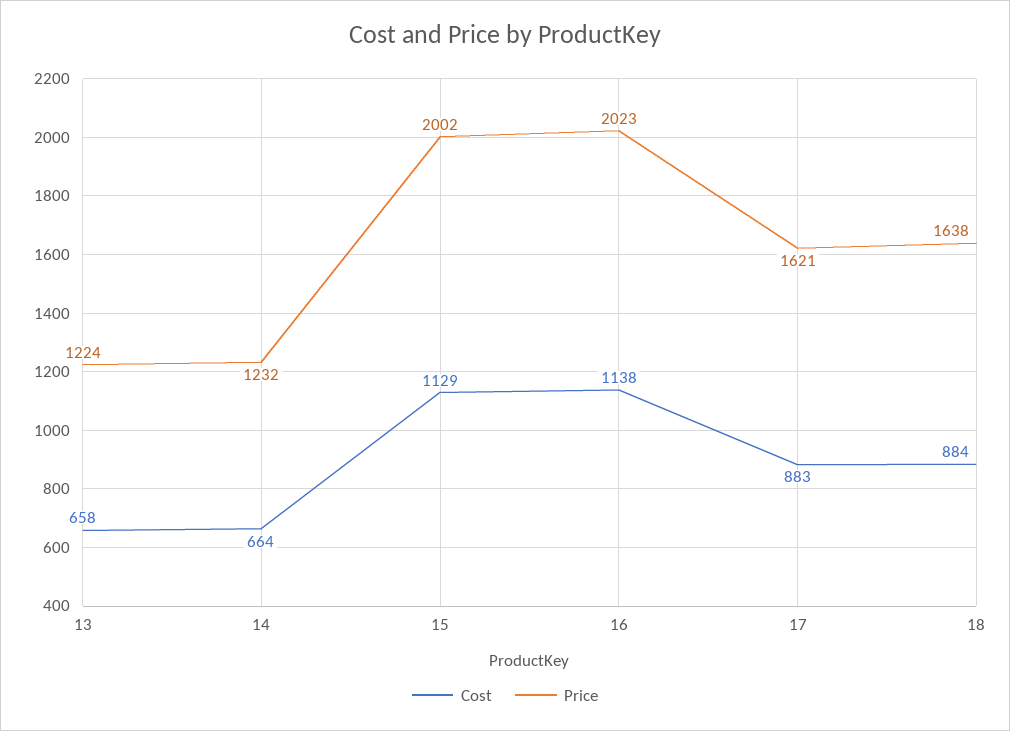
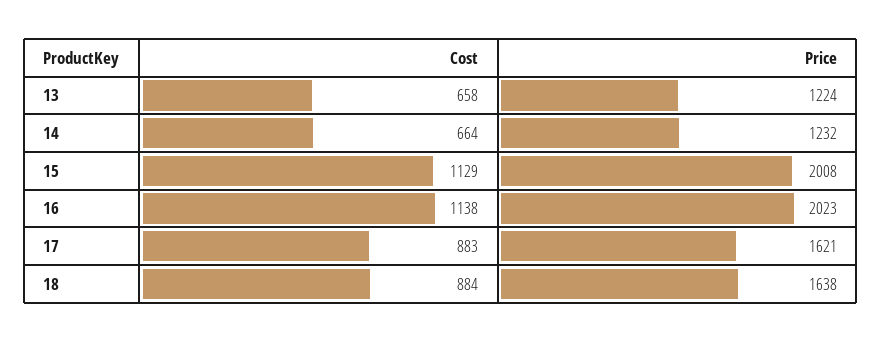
Price, 15: 2002 -> 2008

